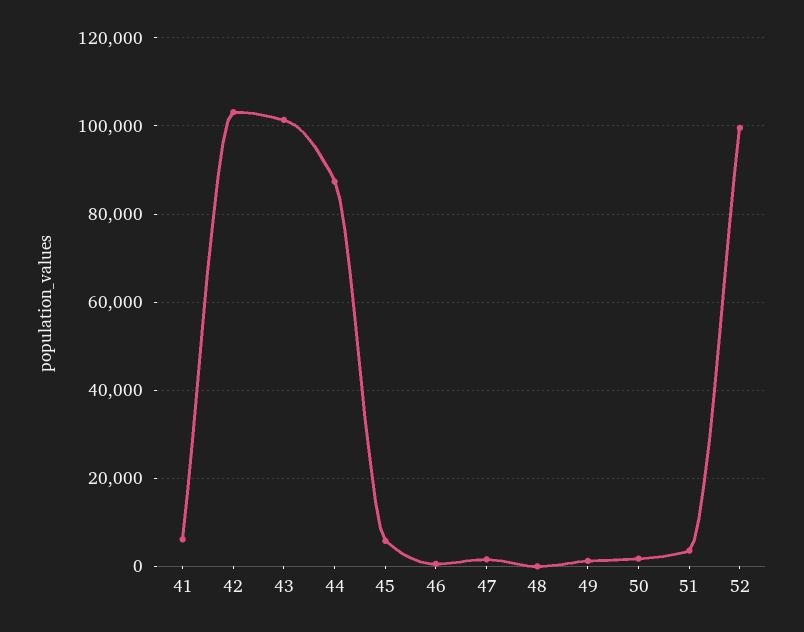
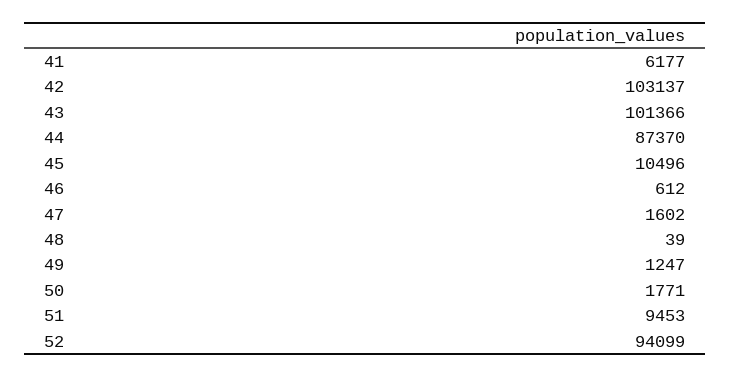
45: 6000 -> 10496
51: 4000 -> 9453
52: 100000 -> 94099

